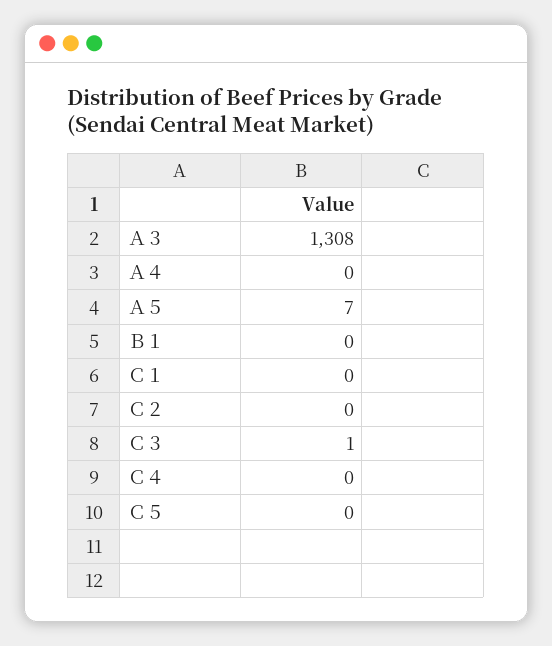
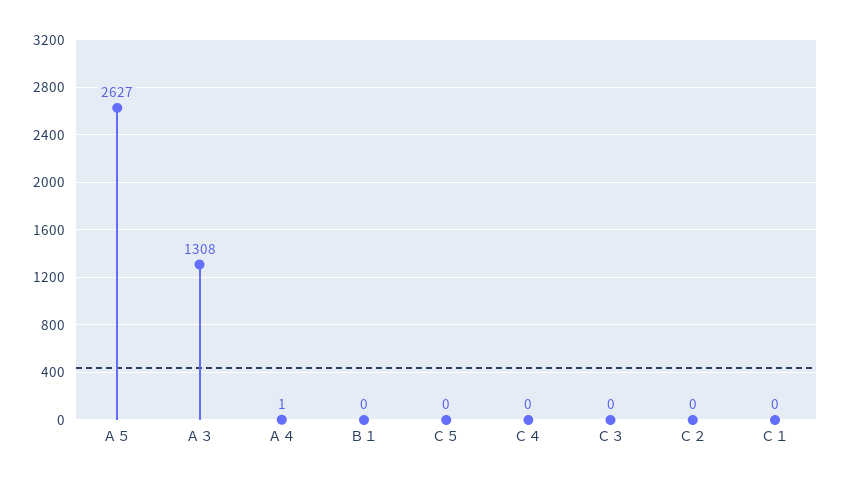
Ａ４: 0 -> 1
Ａ５: 7 -> 2627
Ｃ３: 1 -> 0

